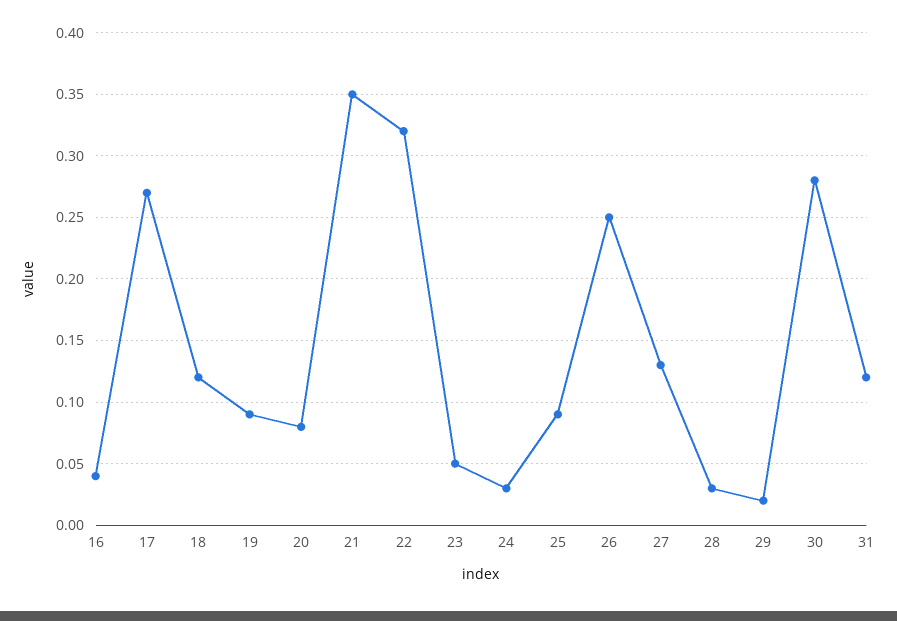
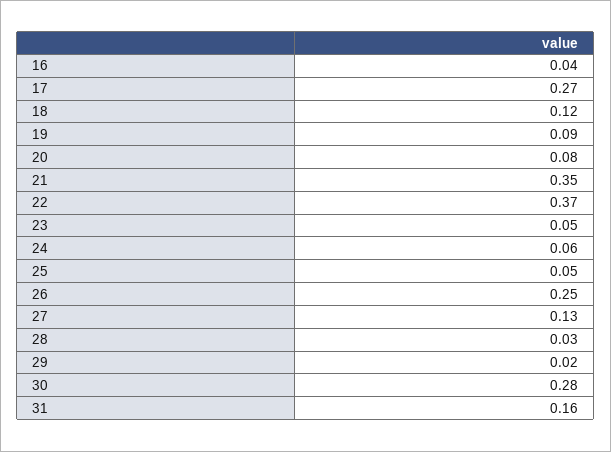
22: 0.32 -> 0.37
24: 0.03 -> 0.06
25: 0.09 -> 0.05
31: 0.12 -> 0.16

